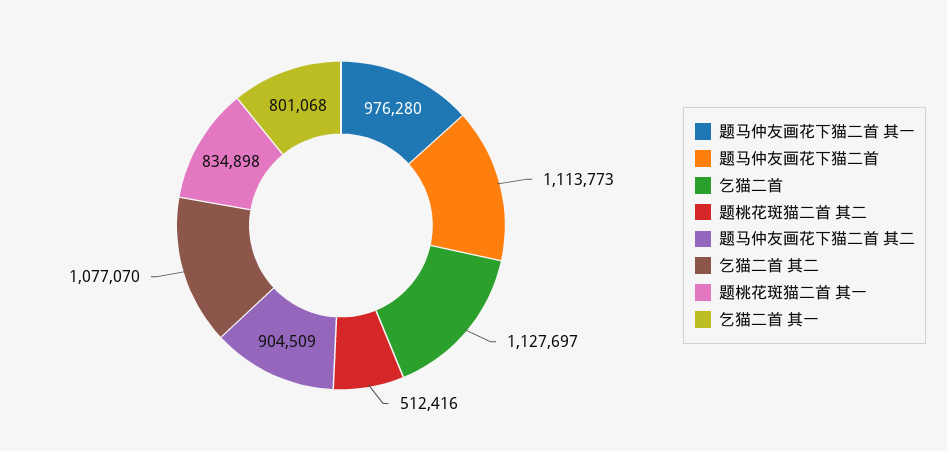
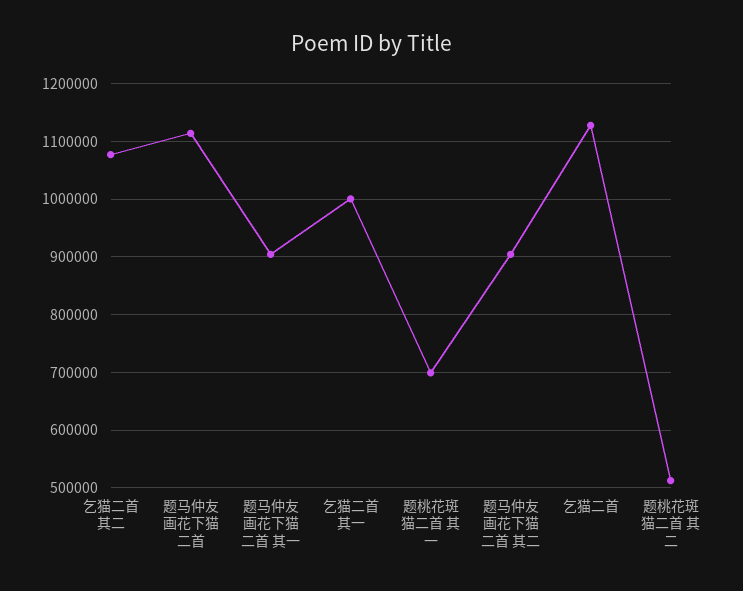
题马仲友画花下猫二首 其一: 976280 -> 900000
题桃花斑猫二首 其一: 834898 -> 700000
乞猫二首 其一: 801068 -> 1000000

